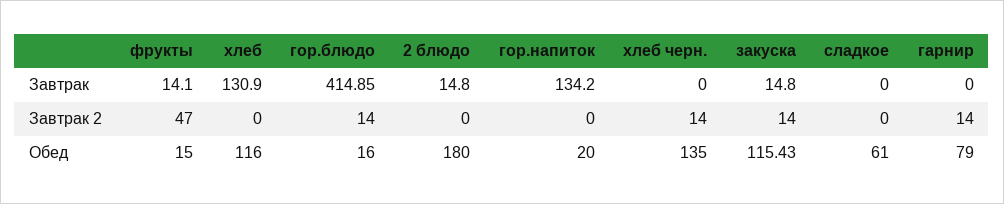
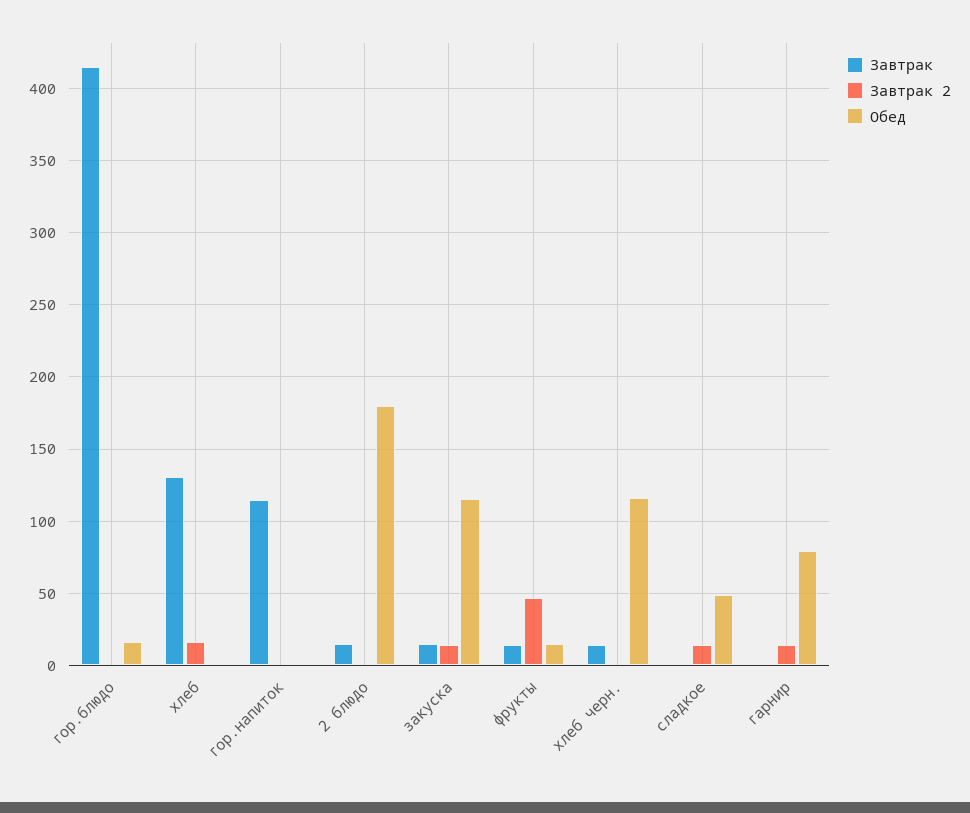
Завтрак, гор.напиток: 134.2 -> 115
Завтрак, хлеб черн.: 0 -> 15
Завтрак 2, хлеб: 0 -> 15
Завтрак 2, гор.блюдо: 14 -> 0
Завтрак 2, хлеб черн.: 14 -> 0
Завтрак 2, сладкое: 0 -> 15
Обед, хлеб: 116 -> 0
Обед, гор.напиток: 20 -> 0
Обед, хлеб черн.: 135 -> 115
Обед, сладкое: 61 -> 50

